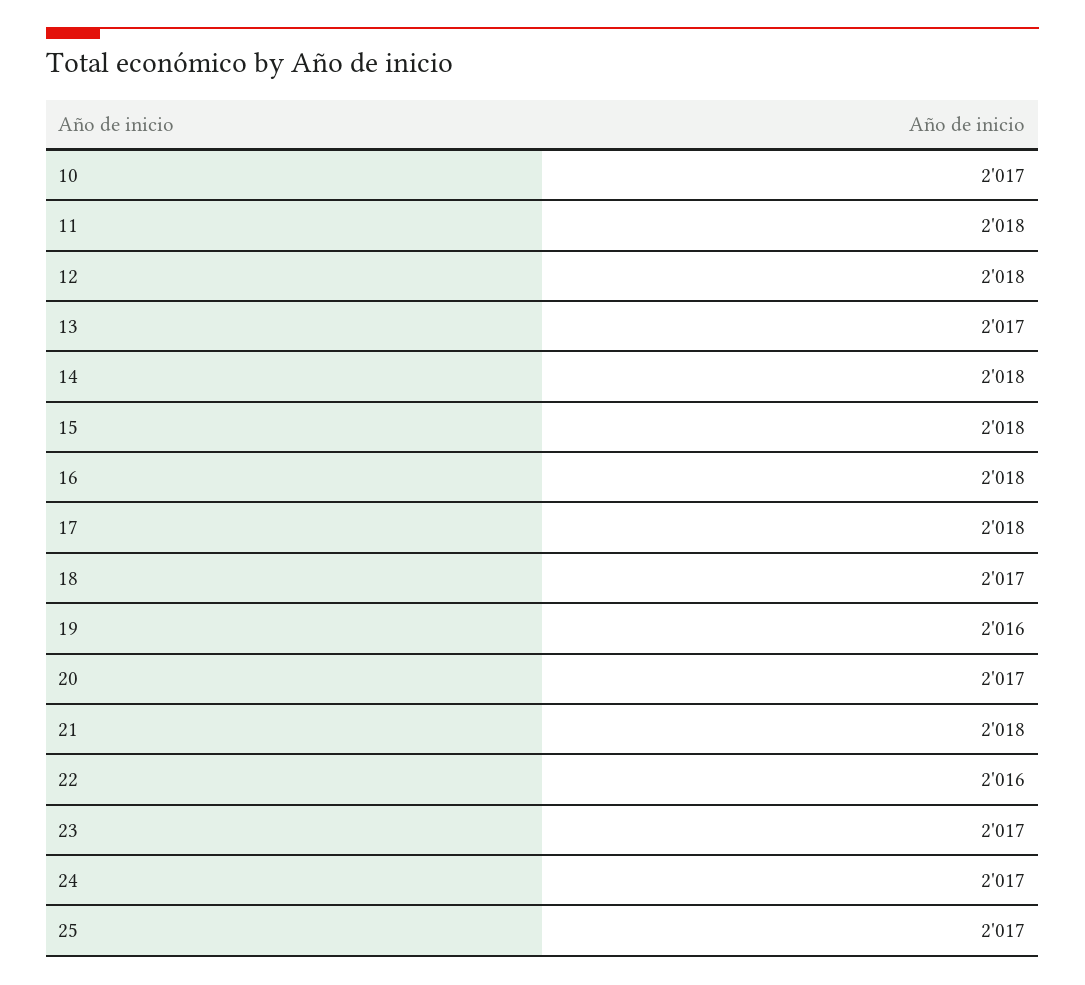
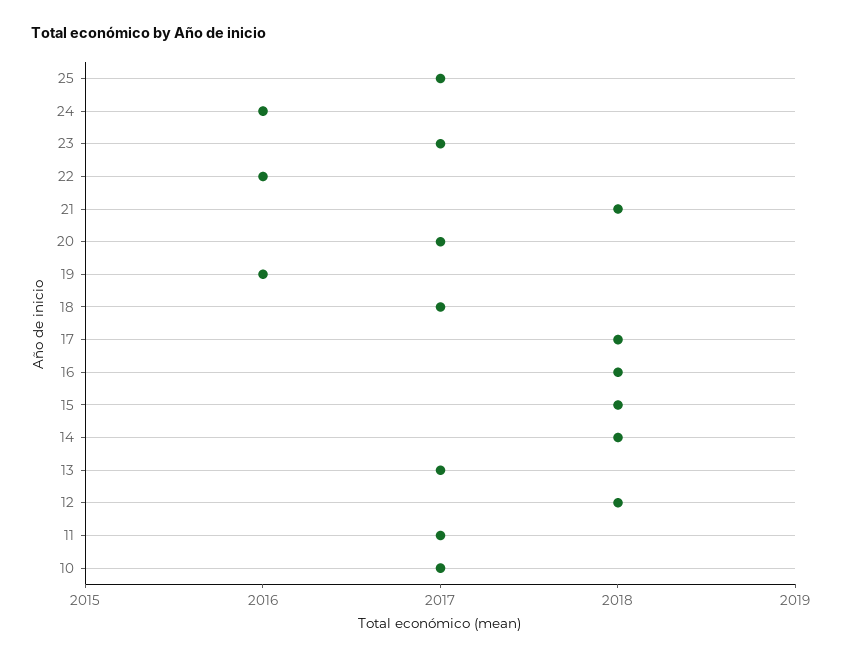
11: 2018 -> 2017
24: 2017 -> 2016

